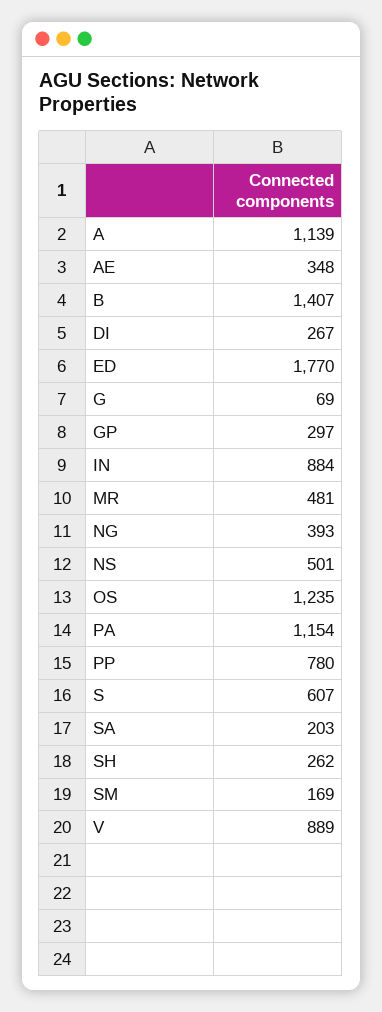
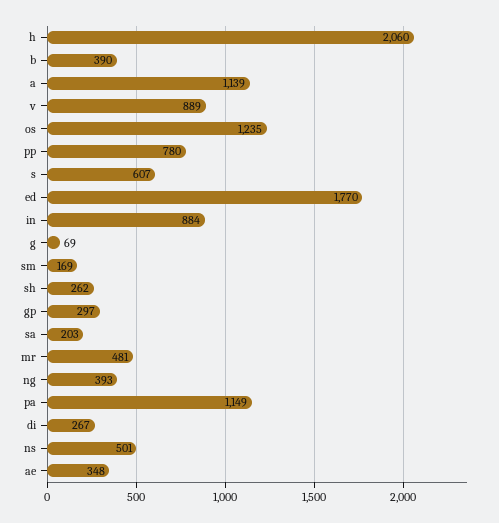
B: 1407 -> 390
PA: 1154 -> 1149
h: none -> 2060

